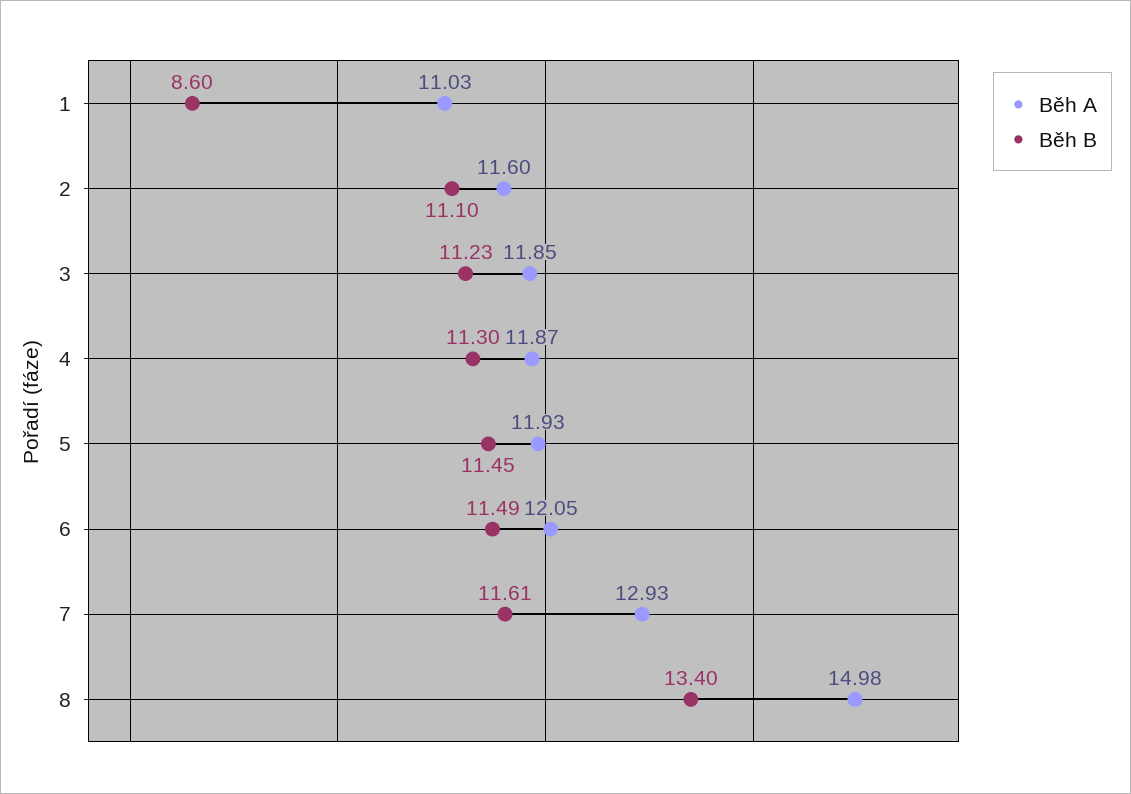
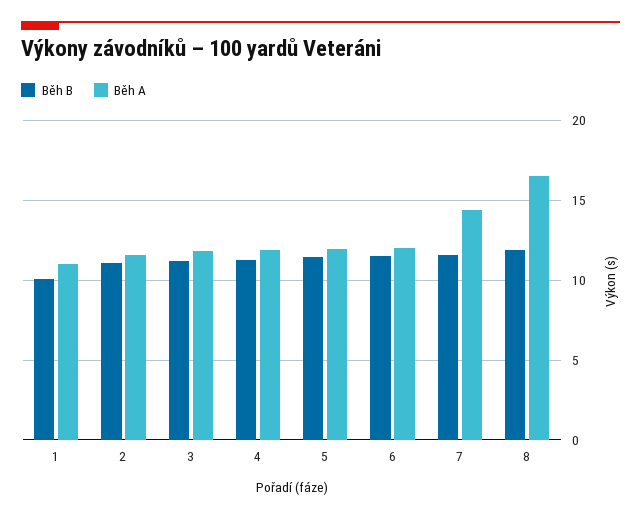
Běh B, 1: 8.6 -> 10
Běh A, 7: 12.93 -> 14.5
Běh A, 8: 14.98 -> 16.5
Běh B, 8: 13.4 -> 12

